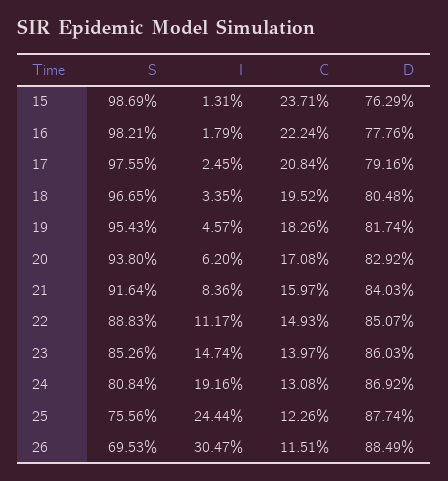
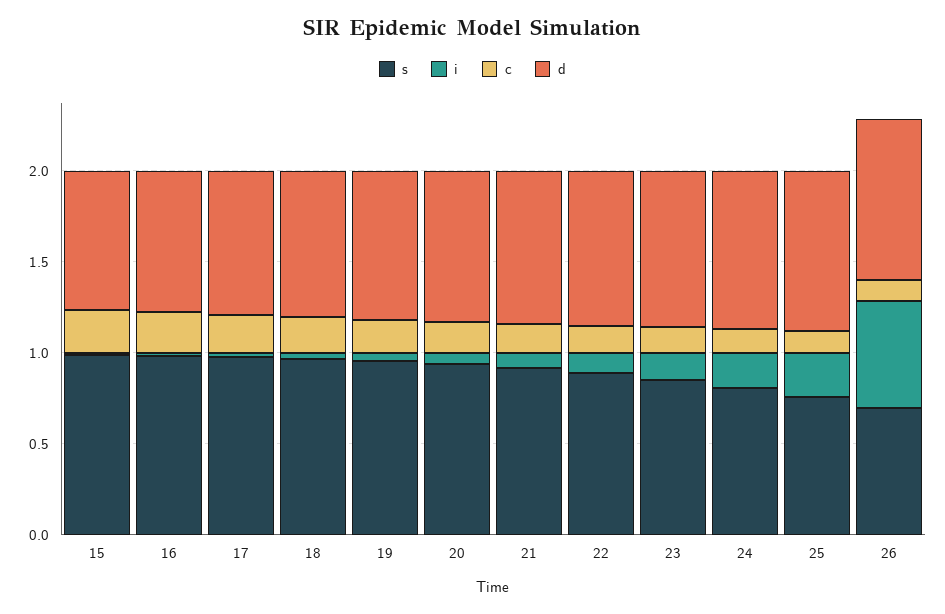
I, 26: 0.3047 -> 0.6

